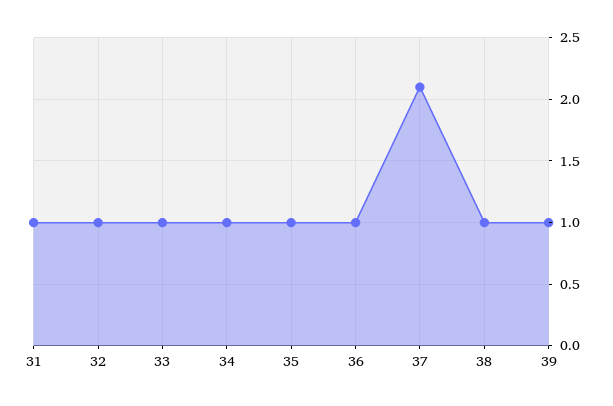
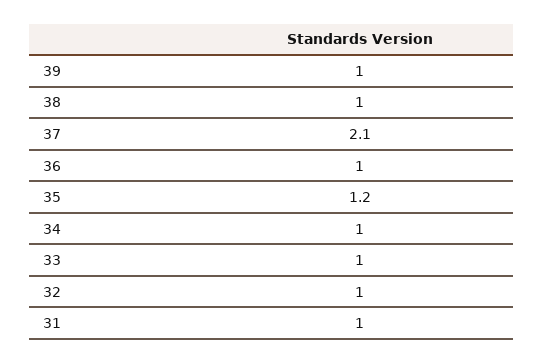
35: 1 -> 1.2

